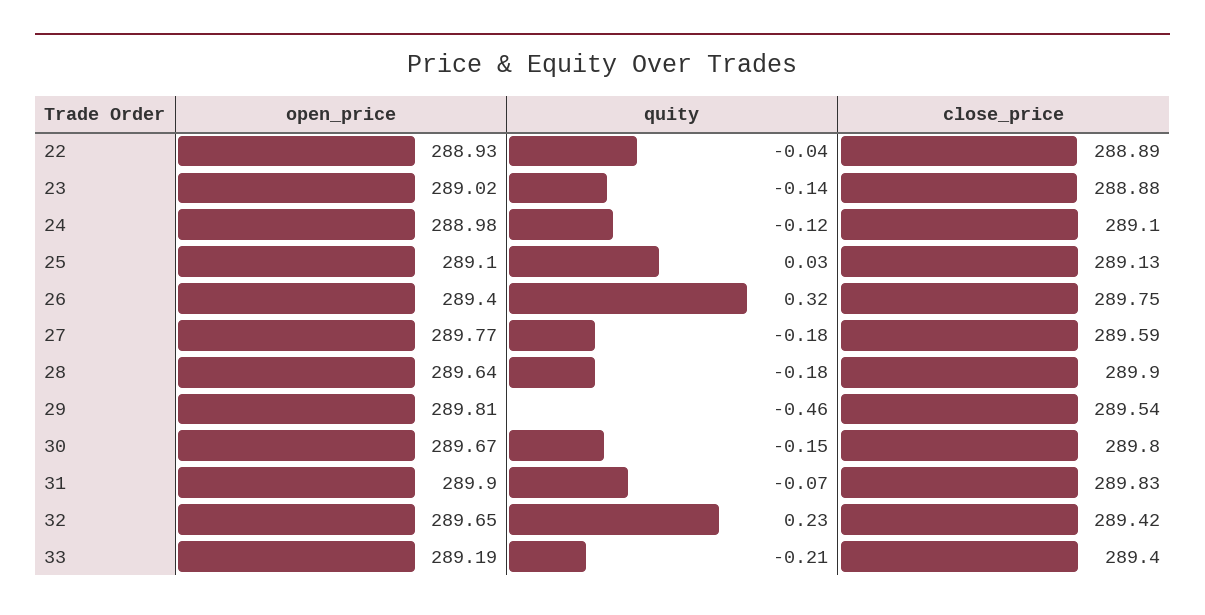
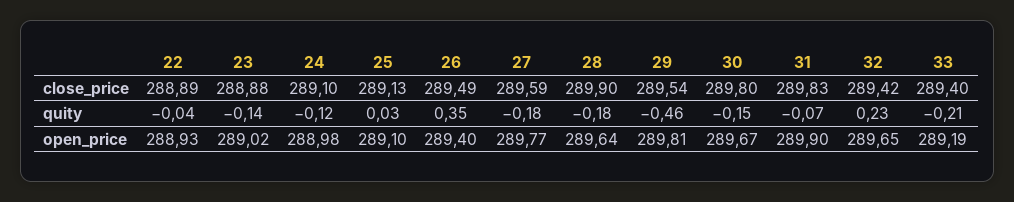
quity, 26: 0.32 -> 0.35
close_price, 26: 289.75 -> 289.49

